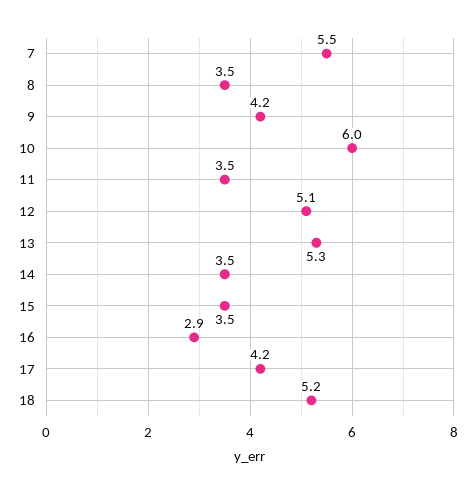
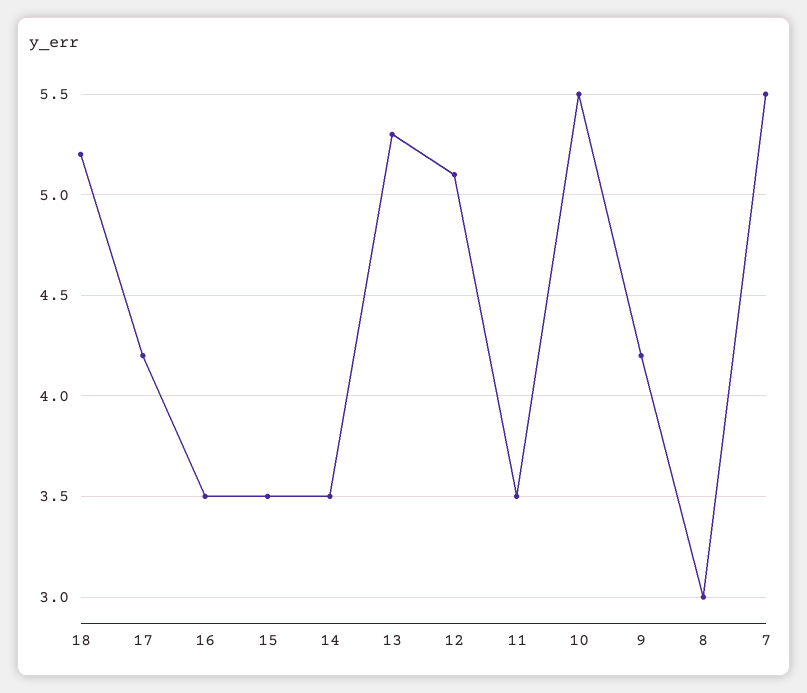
8: 3.5 -> 3
10: 6 -> 5.5
16: 2.9 -> 3.5

